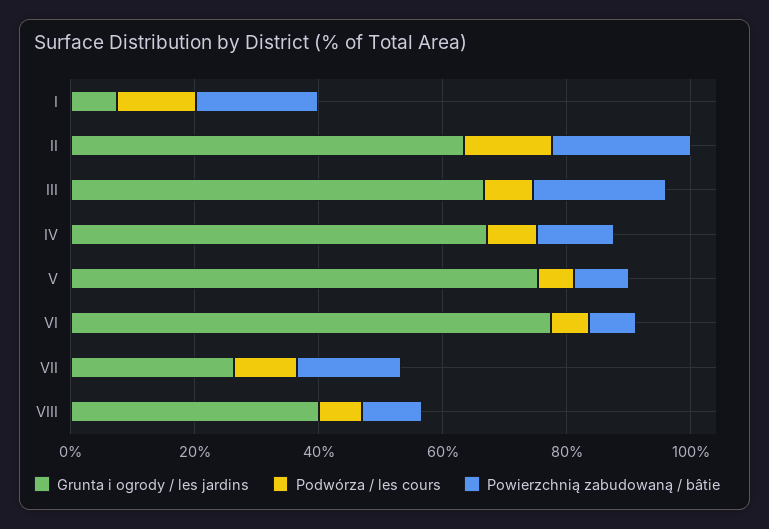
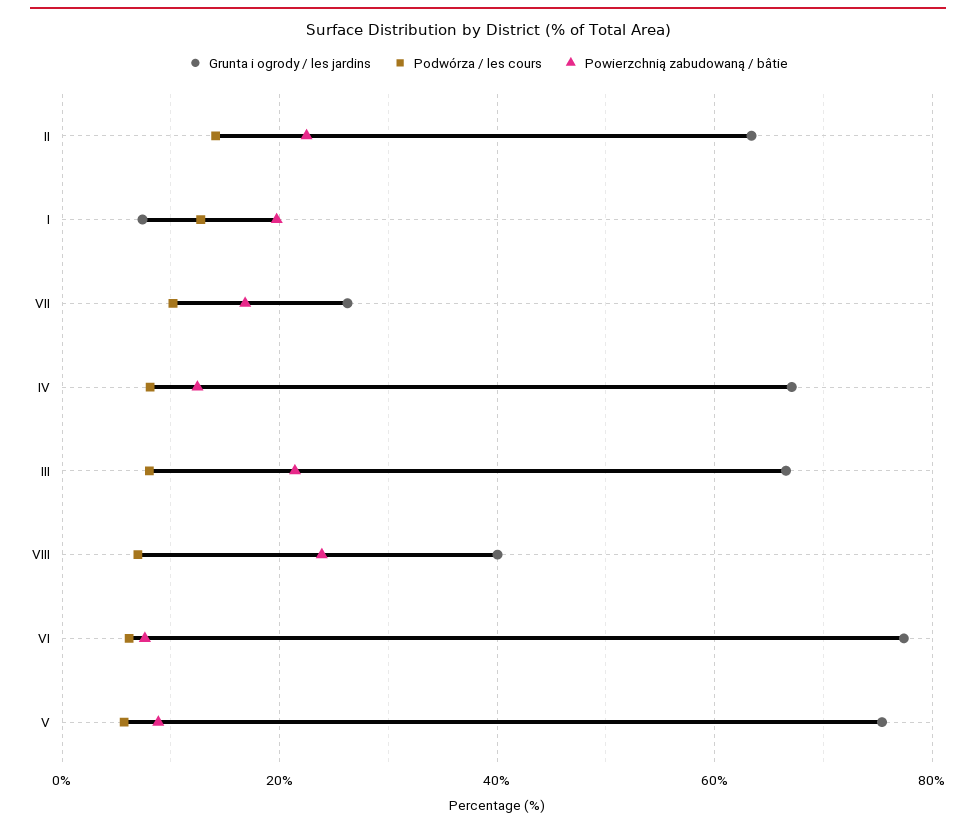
Powierzchnią zabudowaną / bâtie, VIII: 10 -> 24

